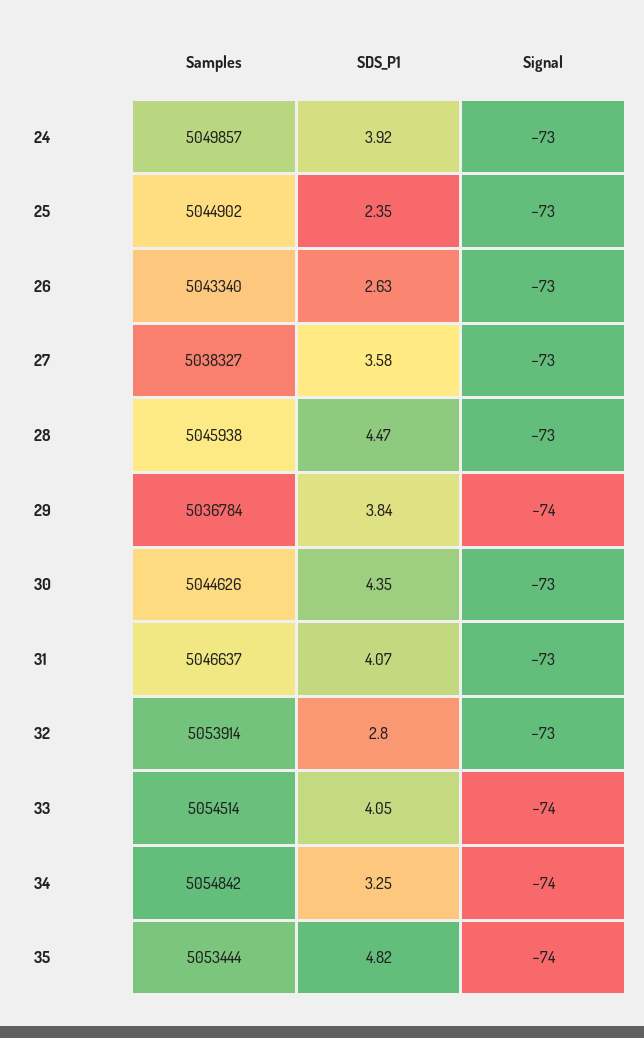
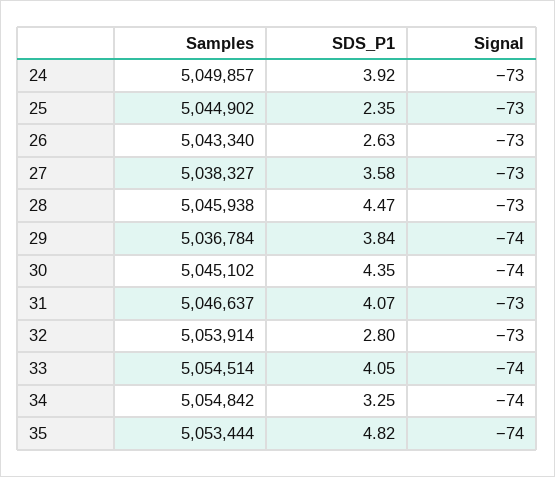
Samples, 30: 5044626 -> 5045102
Signal, 30: -73 -> -74

